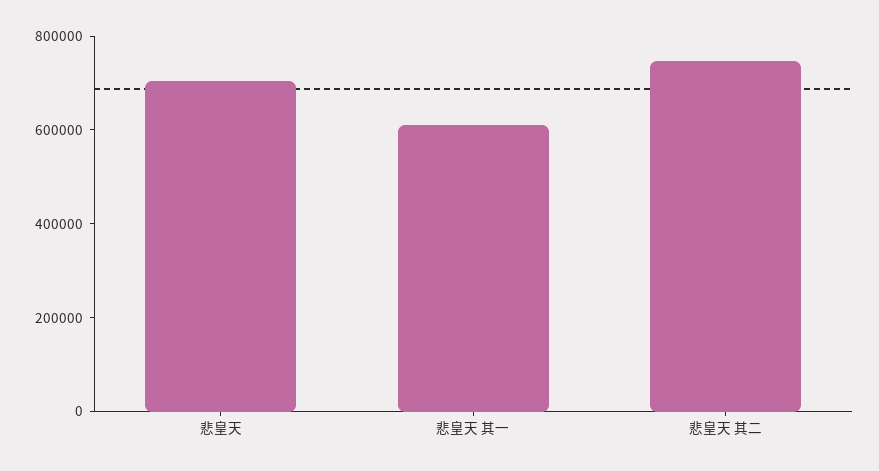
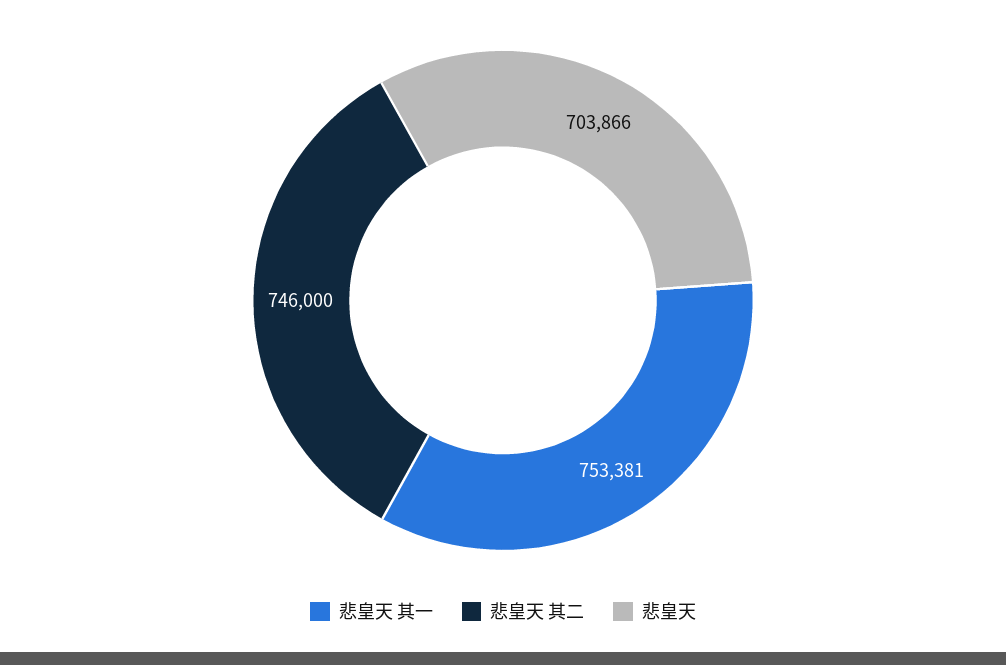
悲皇天 其一: 600000 -> 753381

